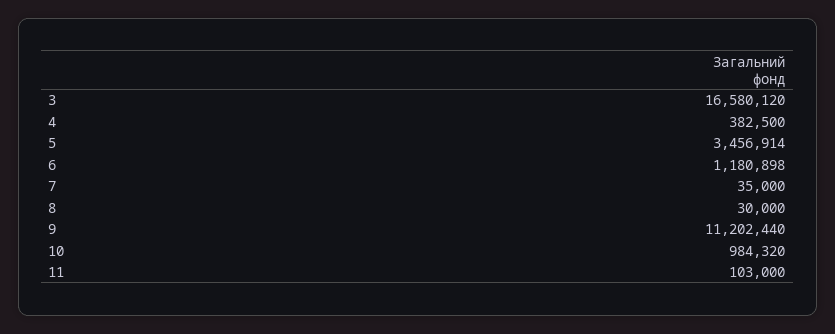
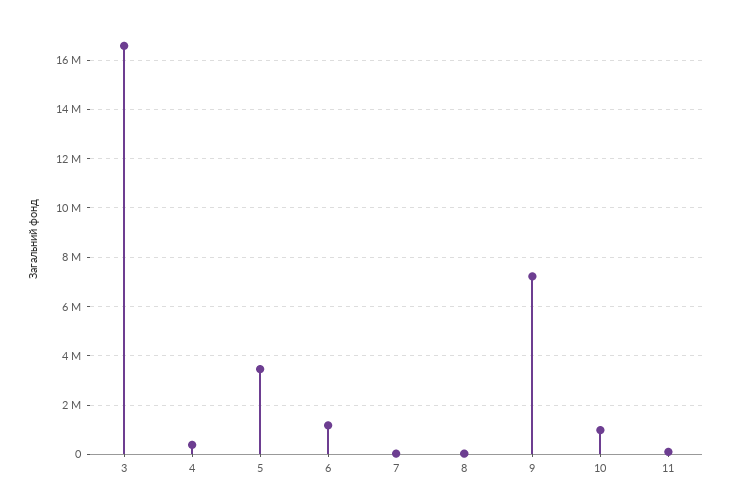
9: 11202440 -> 7250000

